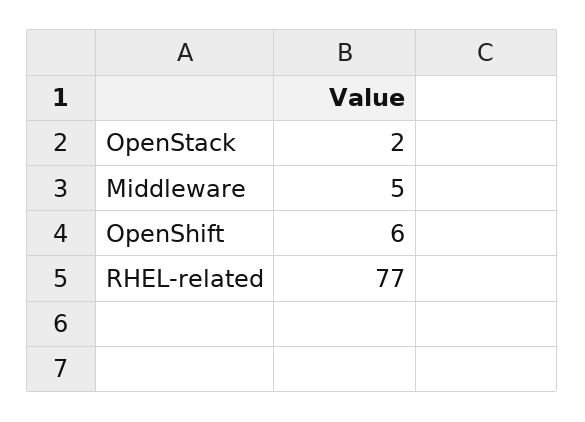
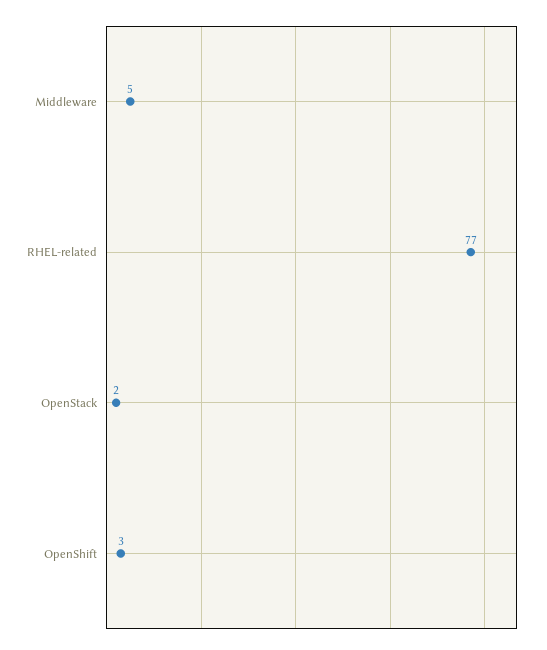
OpenShift: 6 -> 3

